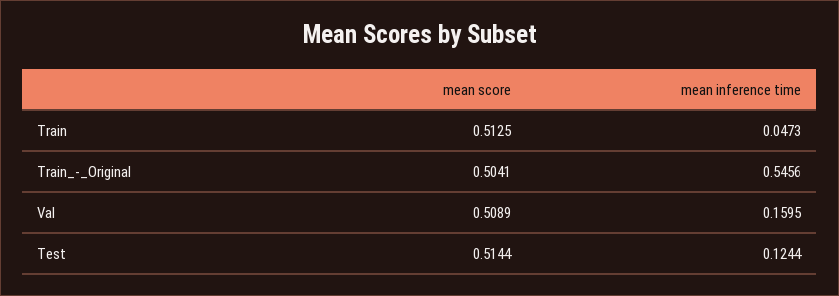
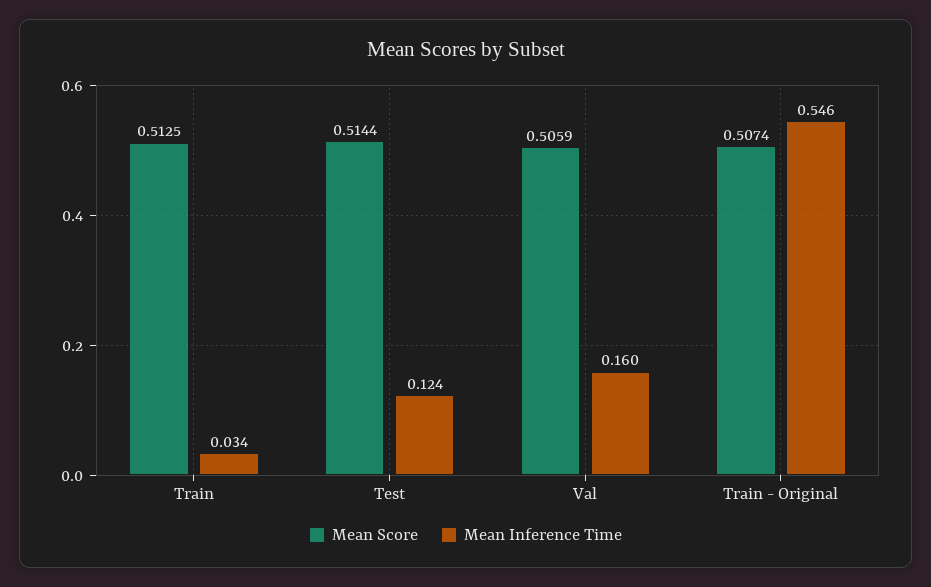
mean inference time, Train: 0.0473 -> 0.034
mean score, Train_-_Original: 0.5041 -> 0.5074
mean score, Val: 0.5089 -> 0.5059

